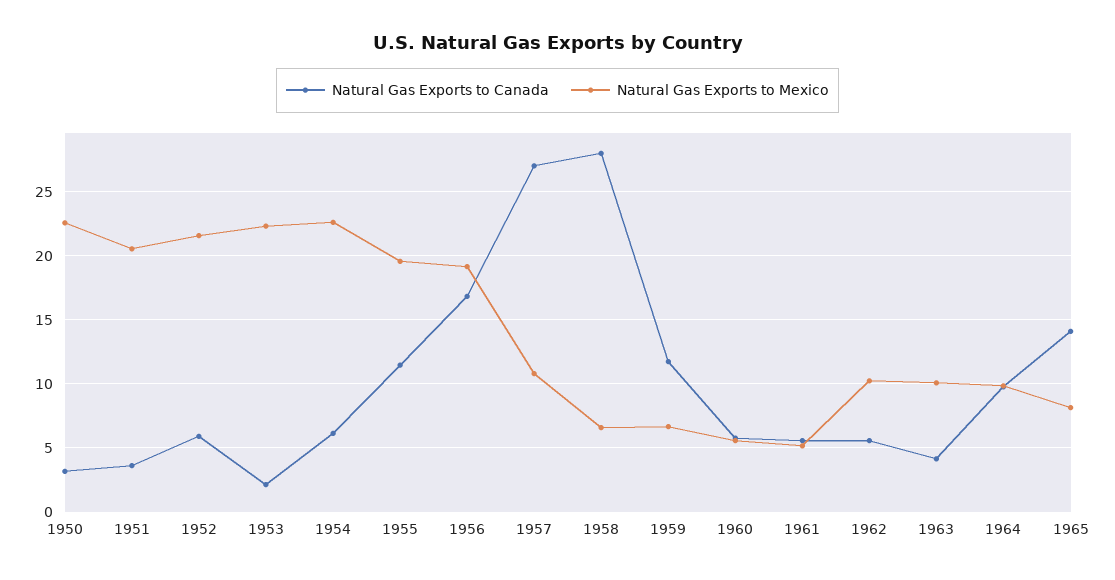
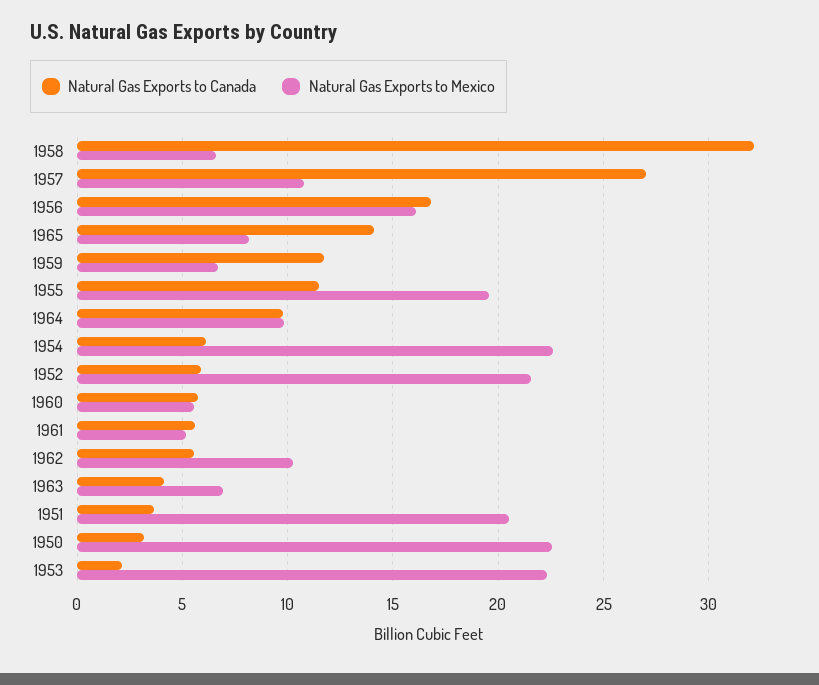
Natural Gas Exports to Mexico, 1956: 19 -> 16
Natural Gas Exports to Canada, 1958: 28 -> 32
Natural Gas Exports to Mexico, 1963: 10 -> 7

